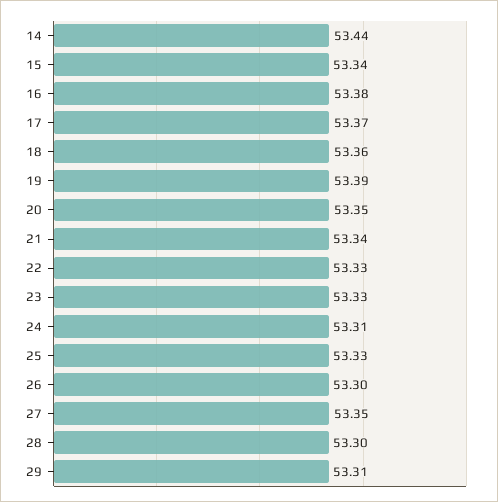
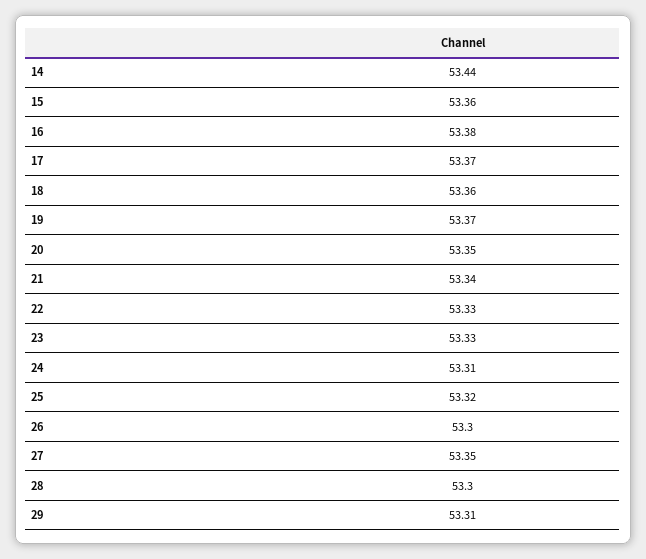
15: 53.34 -> 53.36
19: 53.39 -> 53.37
25: 53.33 -> 53.32

